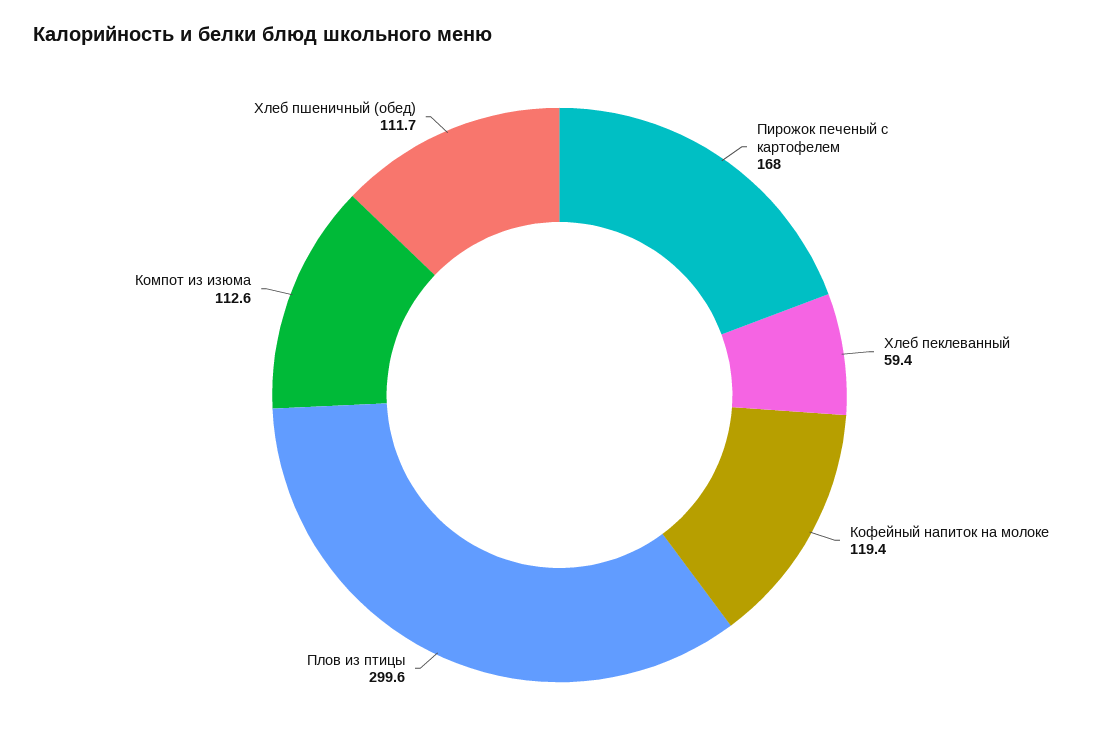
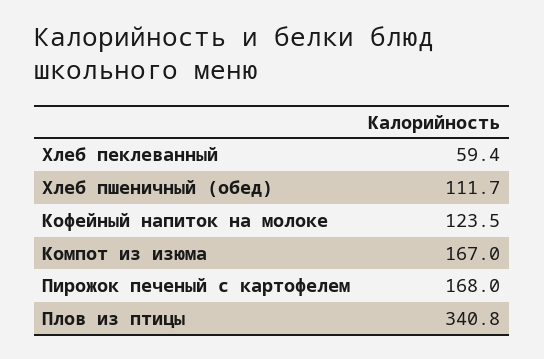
Кофейный напиток на молоке: 119.4 -> 123.5
Плов из птицы: 299.6 -> 340.8
Компот из изюма: 112.6 -> 167

